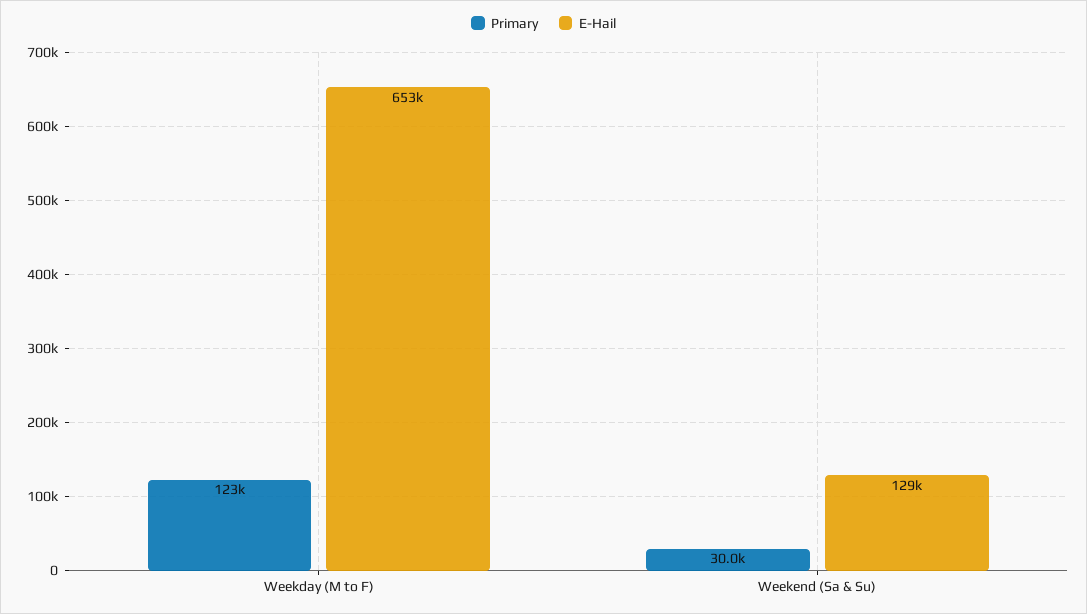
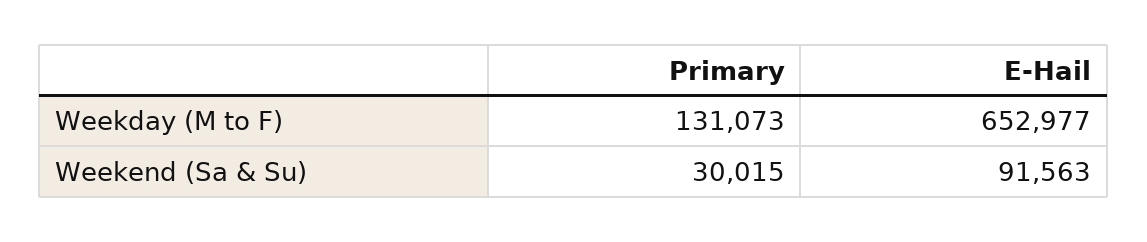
Primary, Weekday (M to F): 123000 -> 131073
E-Hail, Weekend (Sa & Su): 129000 -> 91563

